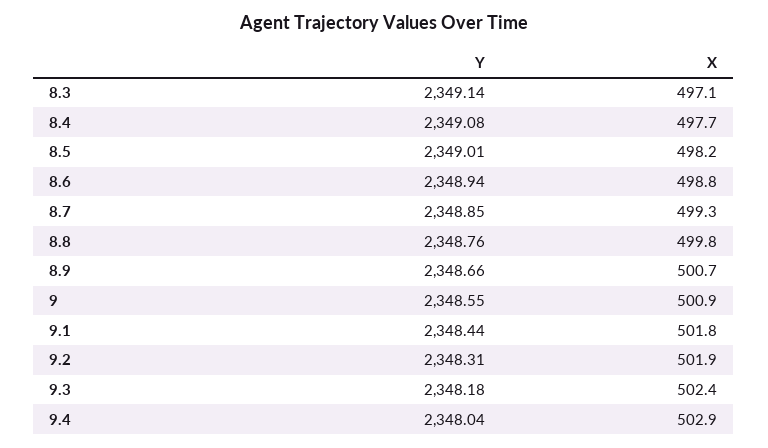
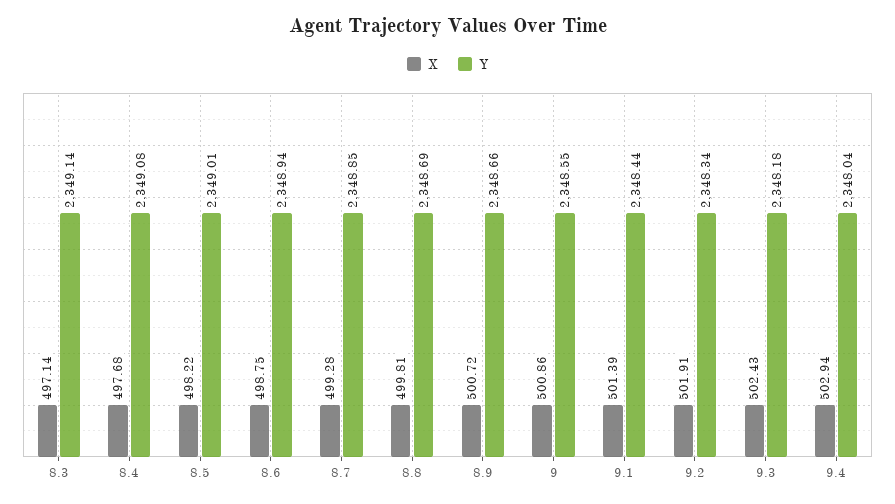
Y, 8.8: 2348.76 -> 2348.69
X, 9.1: 501.8 -> 501.39
Y, 9.2: 2348.31 -> 2348.34

